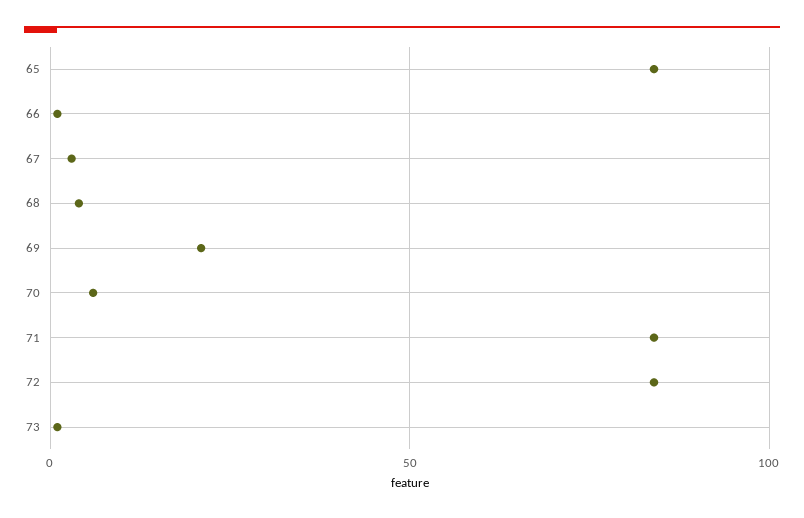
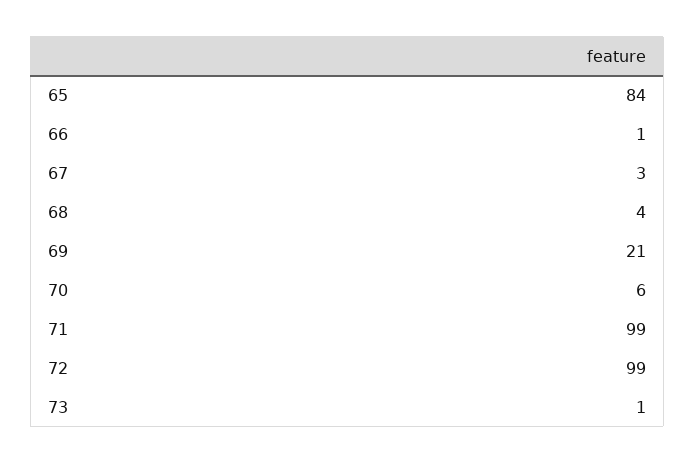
71: 85 -> 99
72: 85 -> 99

